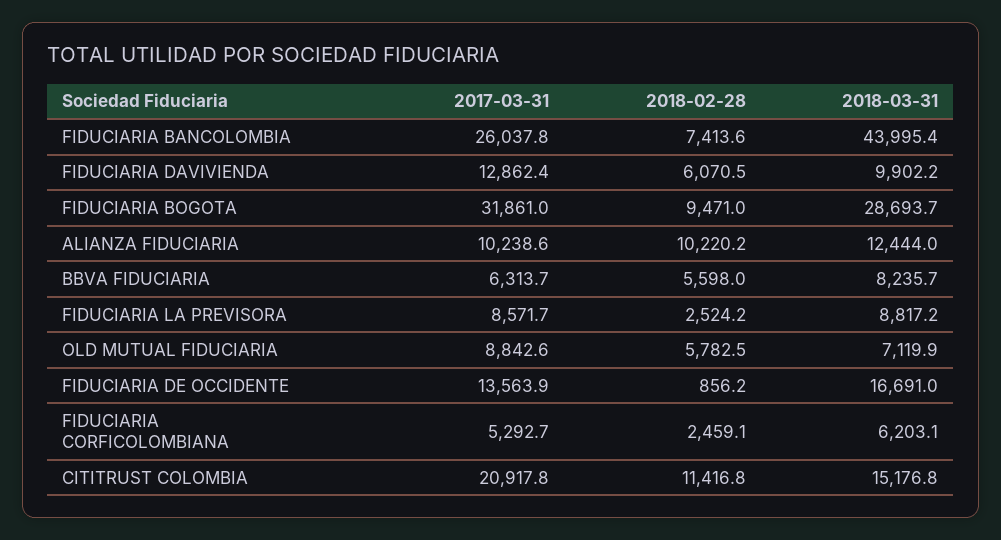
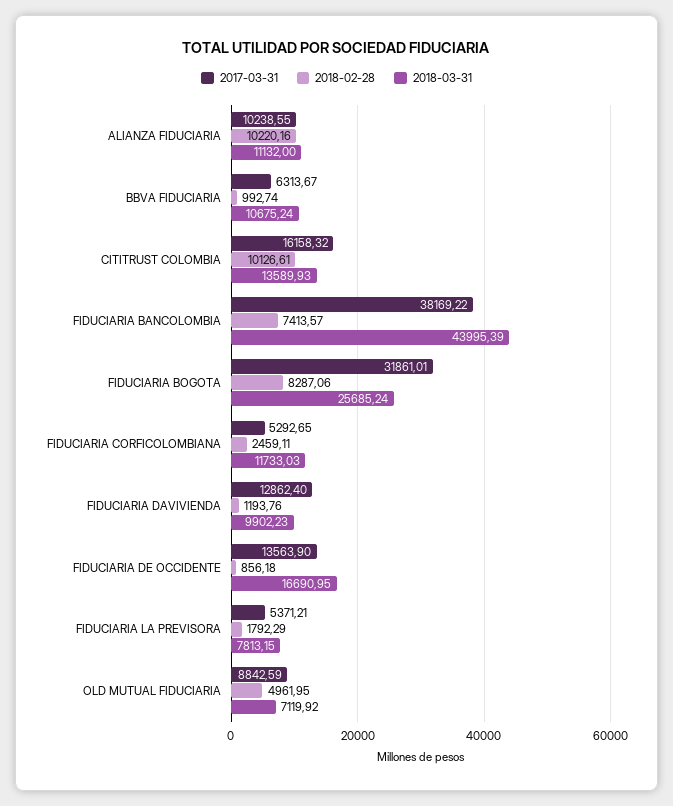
2017-03-31, FIDUCIARIA BANCOLOMBIA: 26037.8 -> 38169.22
2018-02-28, FIDUCIARIA DAVIVIENDA: 6070.5 -> 1193.76
2018-02-28, FIDUCIARIA BOGOTA: 9471 -> 8287.06
2018-03-31, FIDUCIARIA BOGOTA: 28693.7 -> 25685.24
2018-03-31, ALIANZA FIDUCIARIA: 12444 -> 11132
2018-02-28, BBVA FIDUCIARIA: 5598 -> 992.74
2018-03-31, BBVA FIDUCIARIA: 8235.7 -> 10675.24
2017-03-31, FIDUCIARIA LA PREVISORA: 8571.7 -> 5371.21
2018-02-28, FIDUCIARIA LA PREVISORA: 2524.2 -> 1792.29
2018-03-31, FIDUCIARIA LA PREVISORA: 8817.2 -> 7813.15
2018-02-28, OLD MUTUAL FIDUCIARIA: 5782.5 -> 4961.95
2018-03-31, FIDUCIARIA CORFICOLOMBIANA: 6203.1 -> 11733.03
2017-03-31, CITITRUST COLOMBIA: 20917.8 -> 16158.32
2018-02-28, CITITRUST COLOMBIA: 11416.8 -> 10126.61
2018-03-31, CITITRUST COLOMBIA: 15176.8 -> 13589.93

